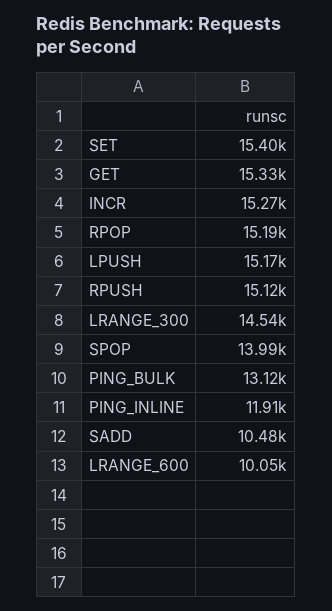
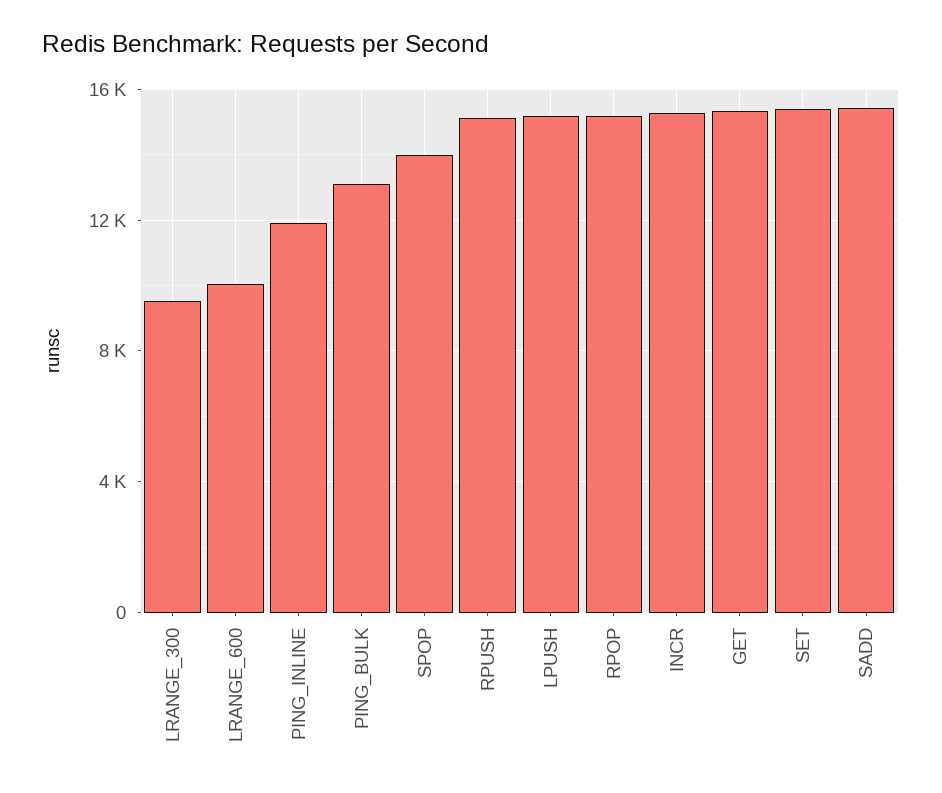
LRANGE_300: 14540 -> 9500
SADD: 10480 -> 15500

